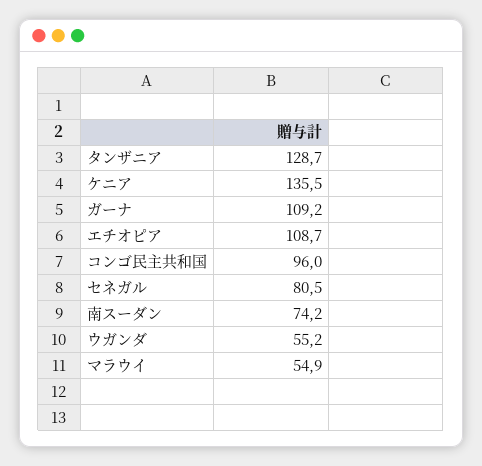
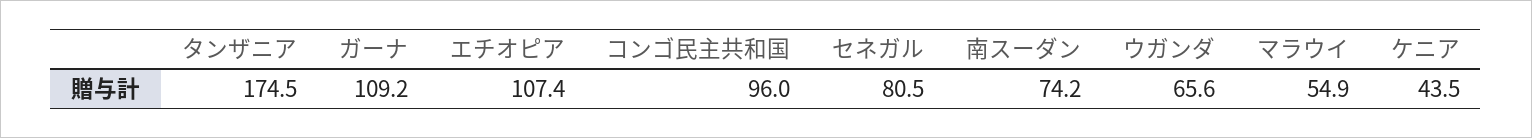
タンザニア: 128.7 -> 174.5
ケニア: 135.5 -> 43.5
エチオピア: 108.7 -> 107.4
ウガンダ: 55.2 -> 65.6

